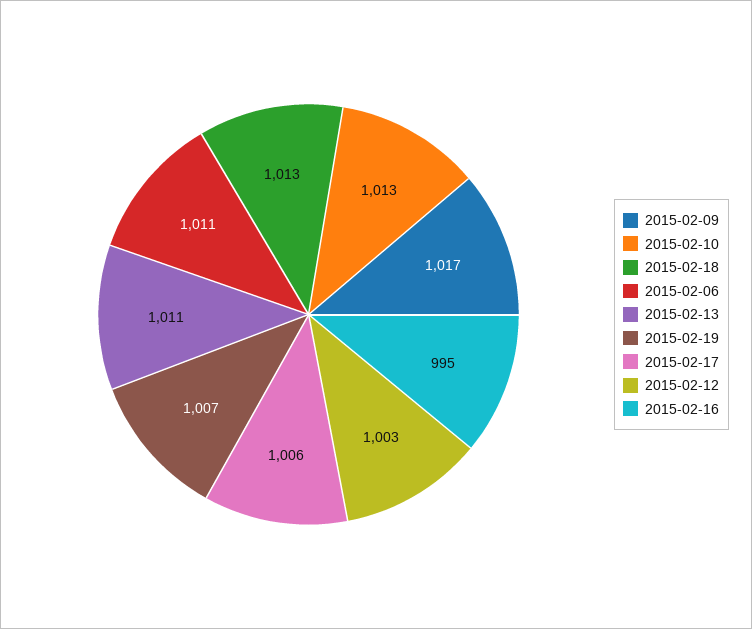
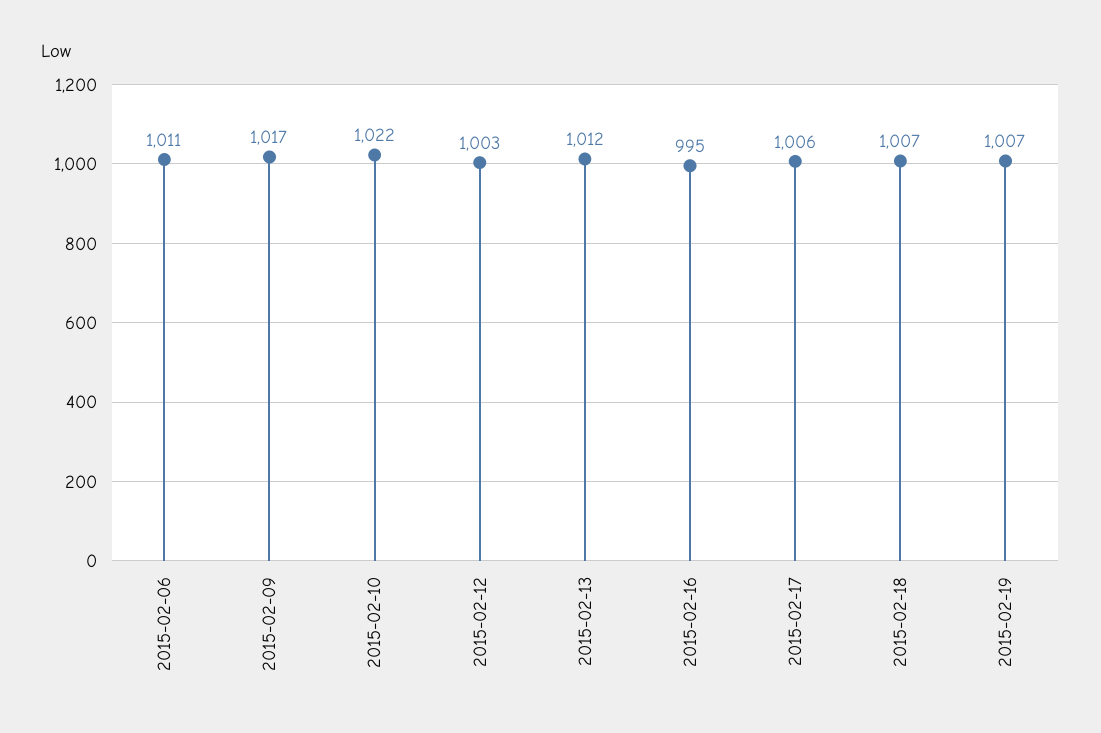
2015-02-10: 1013 -> 1022
2015-02-18: 1013 -> 1007
2015-02-13: 1011 -> 1012

